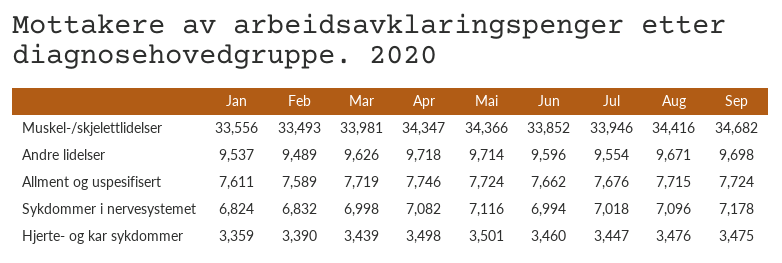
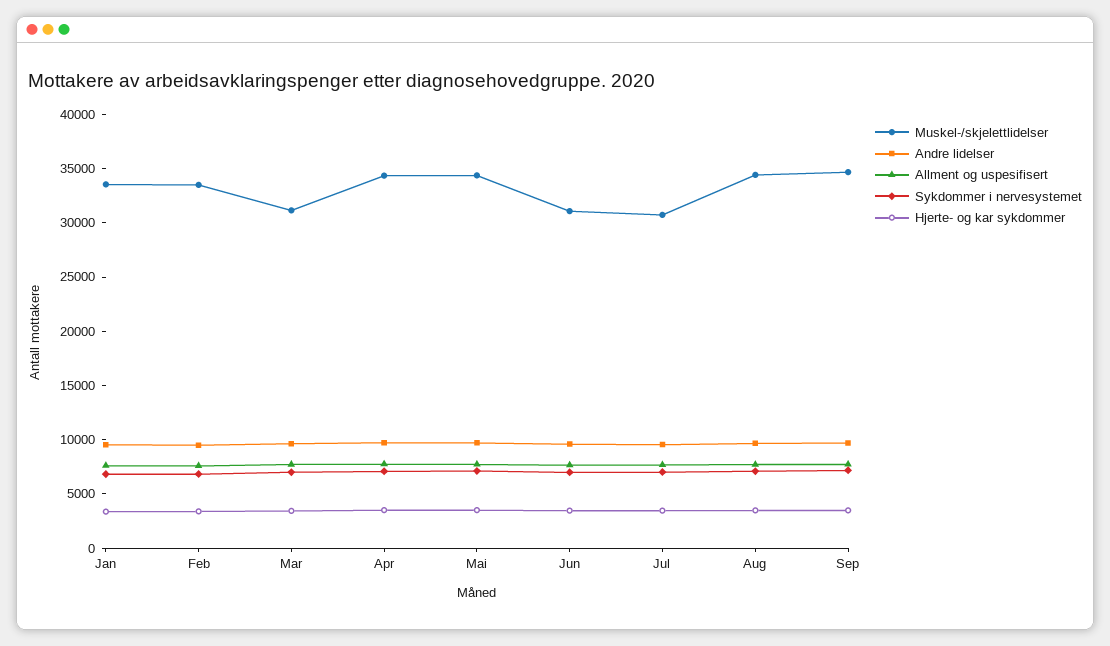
Muskel-/skjelettlidelser, Mar: 33981 -> 31000
Muskel-/skjelettlidelser, Jun: 33852 -> 31000
Muskel-/skjelettlidelser, Jul: 33946 -> 31000

